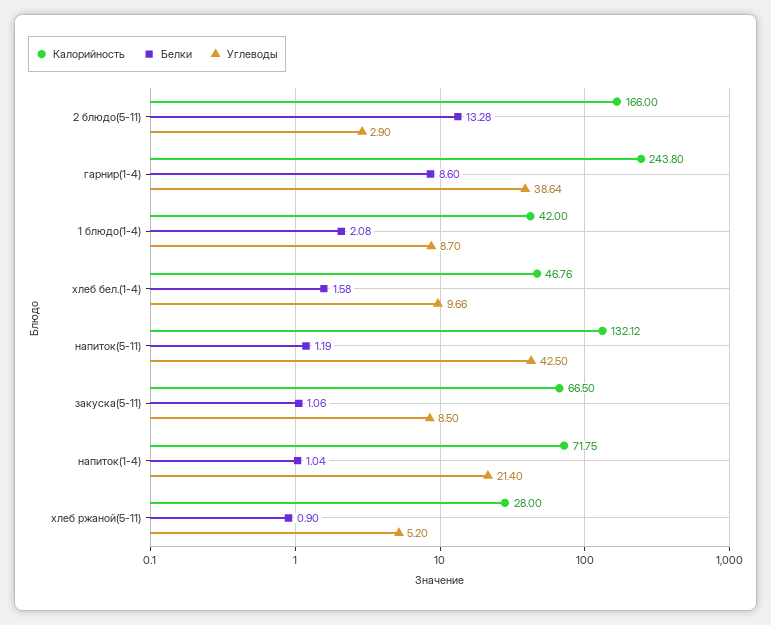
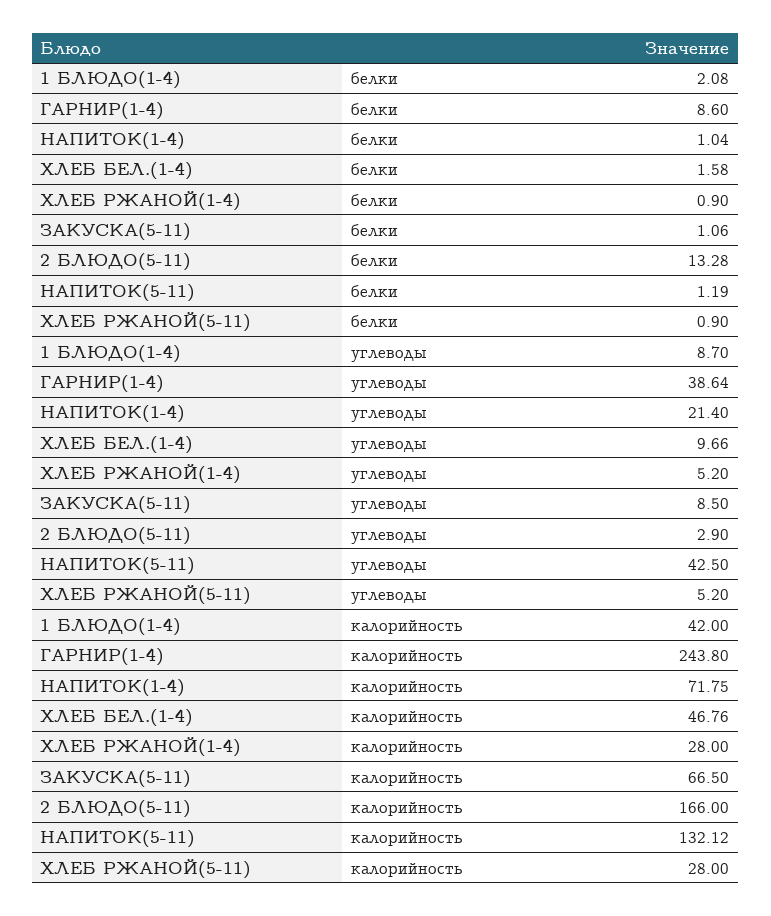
Белки, ХЛЕБ РЖАНОЙ(1-4): none -> 0.9
Углеводы, ХЛЕБ РЖАНОЙ(1-4): none -> 5.2
Калорийность, ХЛЕБ РЖАНОЙ(1-4): none -> 28

